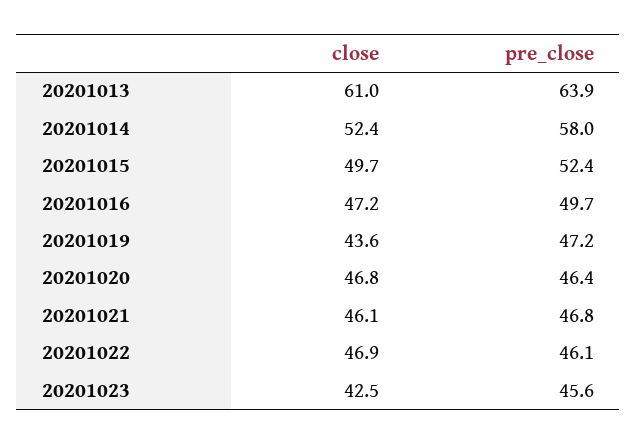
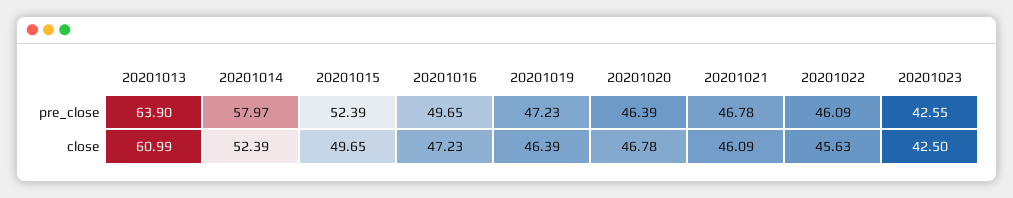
close, 20201019: 43.6 -> 46.39
close, 20201022: 46.9 -> 45.63
pre_close, 20201023: 45.6 -> 42.55

